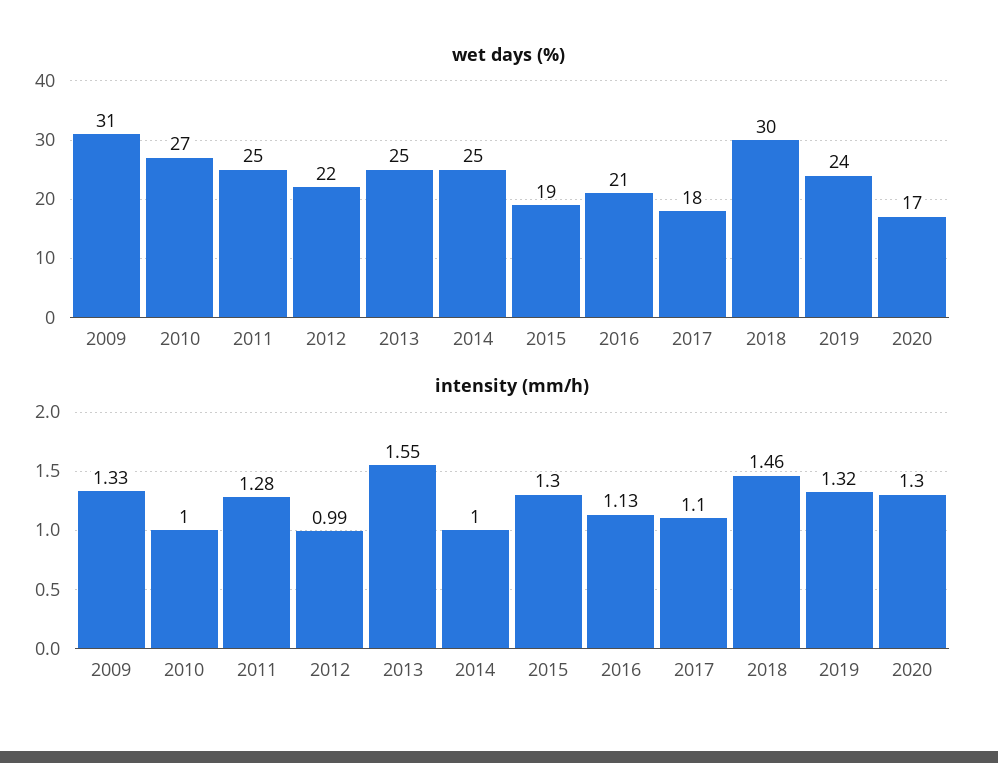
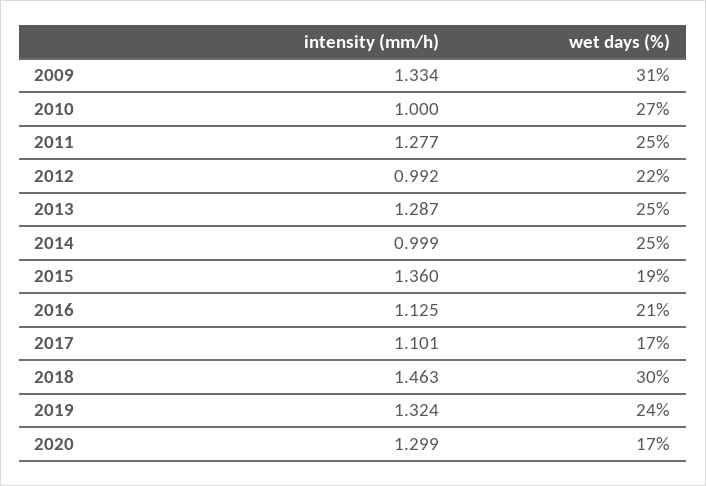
wet days (%), 2017: 18 -> 17
intensity (mm/h), 2013: 1.55 -> 1.287
intensity (mm/h), 2015: 1.3 -> 1.36

